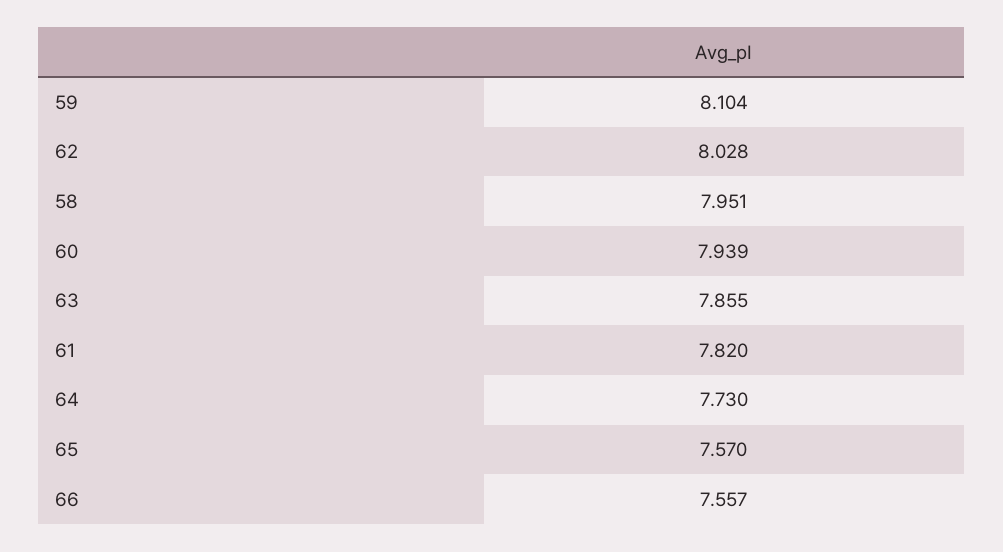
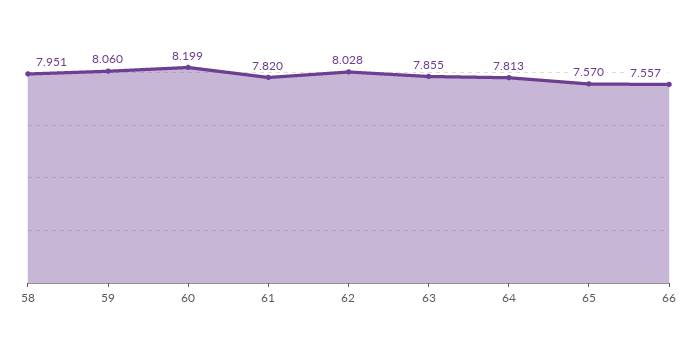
59: 8.104 -> 8.06
60: 7.939 -> 8.199
64: 7.73 -> 7.813

